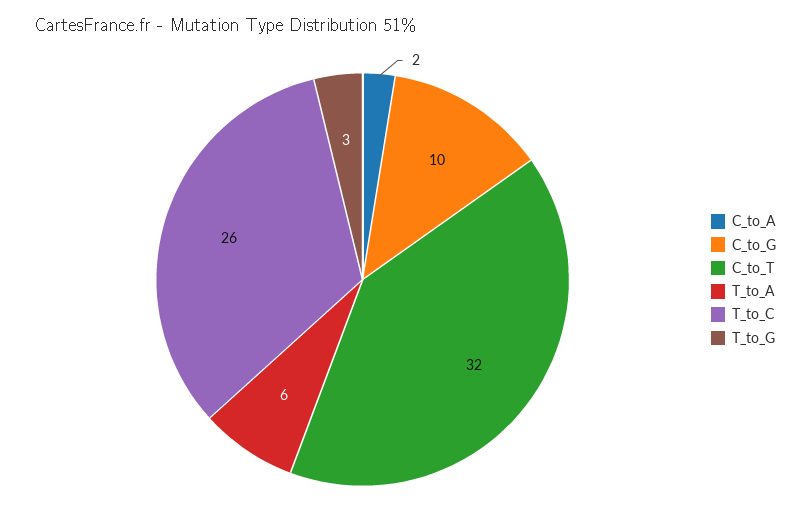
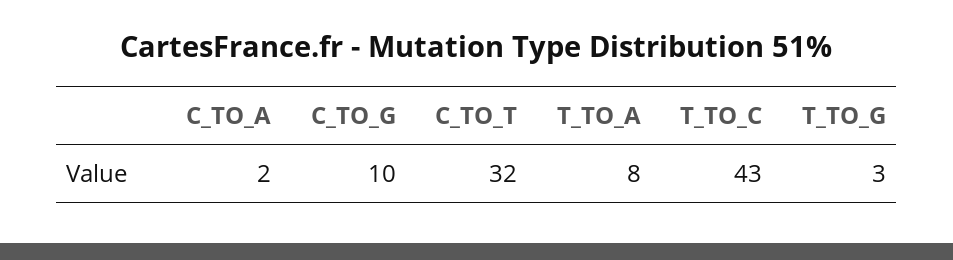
T_to_A: 6 -> 8
T_to_C: 26 -> 43

